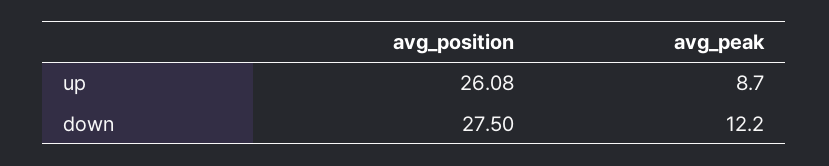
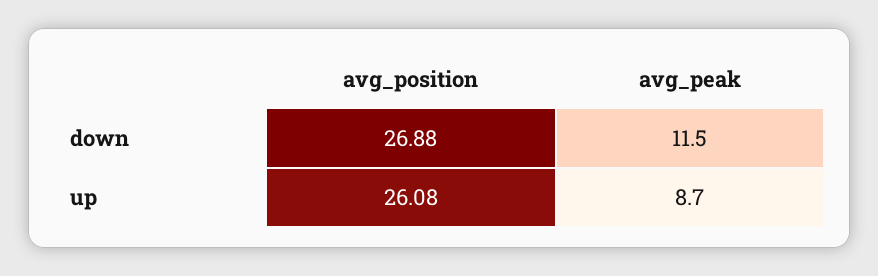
avg_position, down: 27.5 -> 26.88
avg_peak, down: 12.2 -> 11.5

